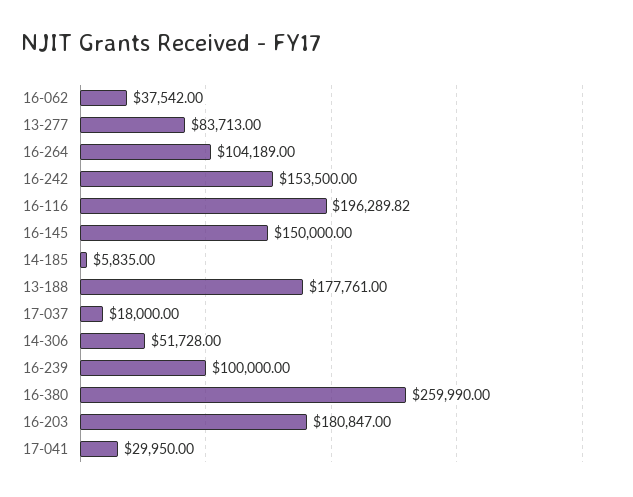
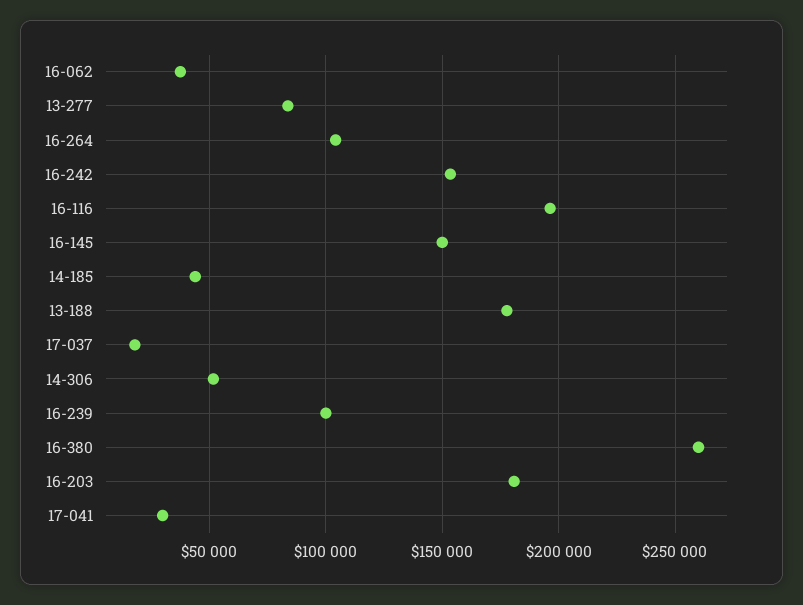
14-185: 5835 -> 45000

